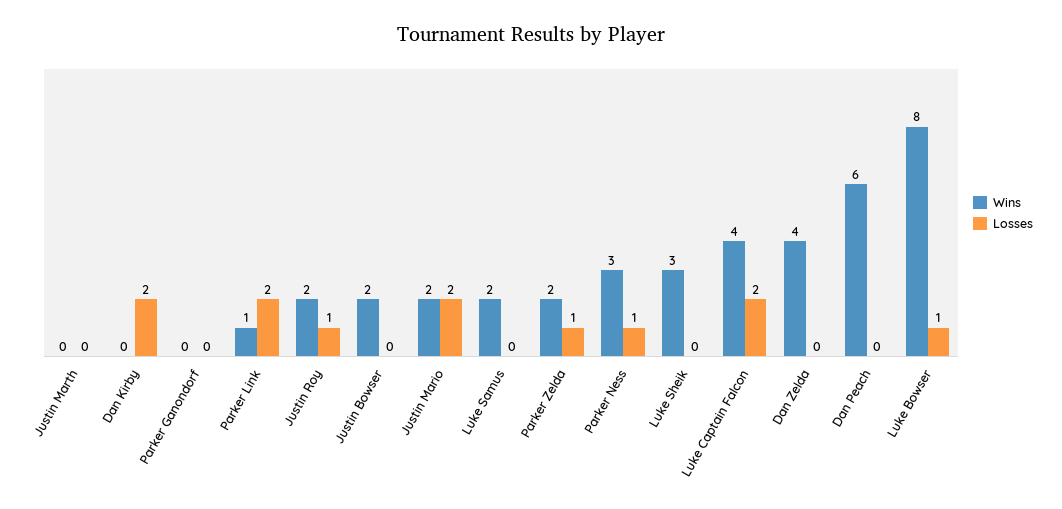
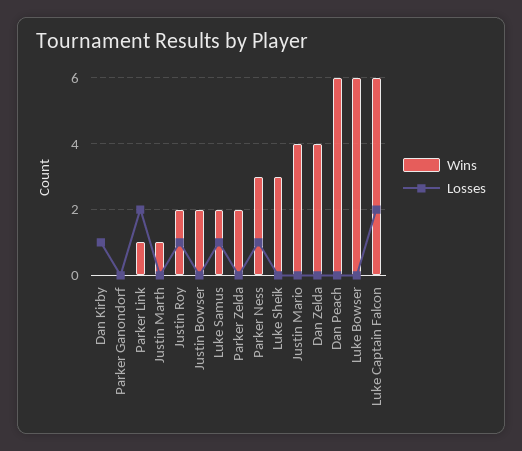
Wins, Justin Marth: 0 -> 1
Losses, Dan Kirby: 2 -> 1
Wins, Justin Mario: 2 -> 4
Losses, Justin Mario: 2 -> 0
Losses, Luke Samus: 0 -> 1
Losses, Parker Zelda: 1 -> 0
Wins, Luke Captain Falcon: 4 -> 6
Wins, Luke Bowser: 8 -> 6
Losses, Luke Bowser: 1 -> 0

